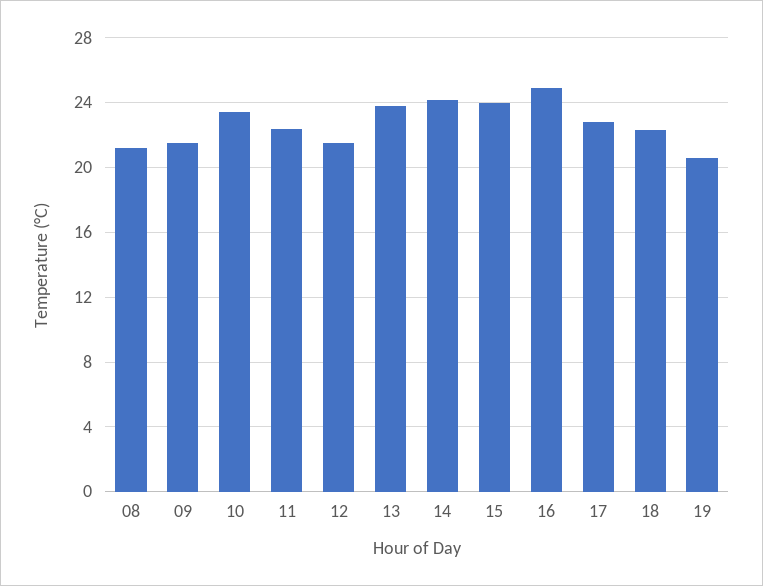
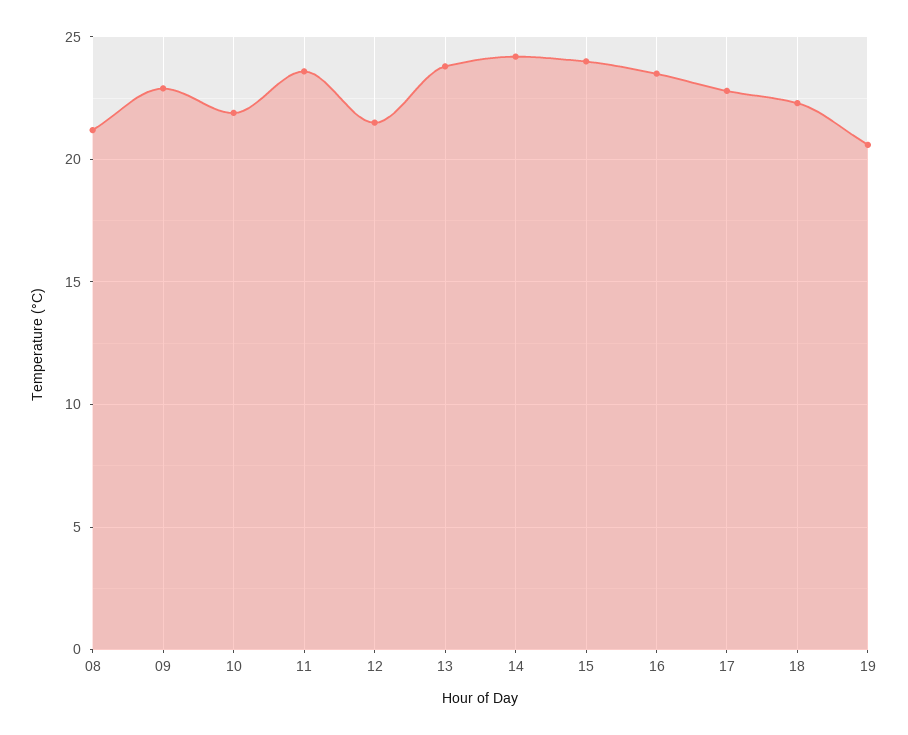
09: 21.5 -> 23
10: 23.5 -> 22
11: 22.5 -> 23.5
16: 25 -> 23.5

